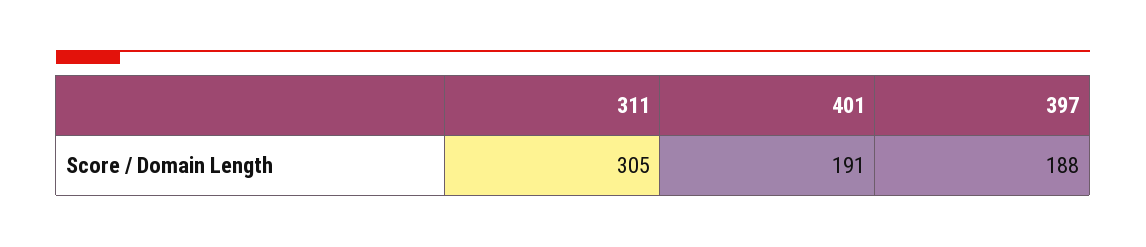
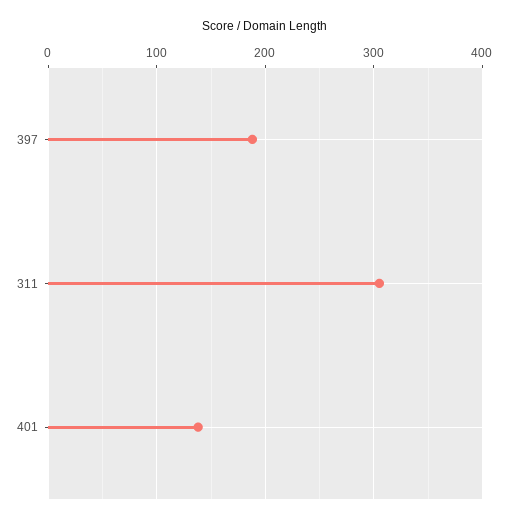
401: 191 -> 140

